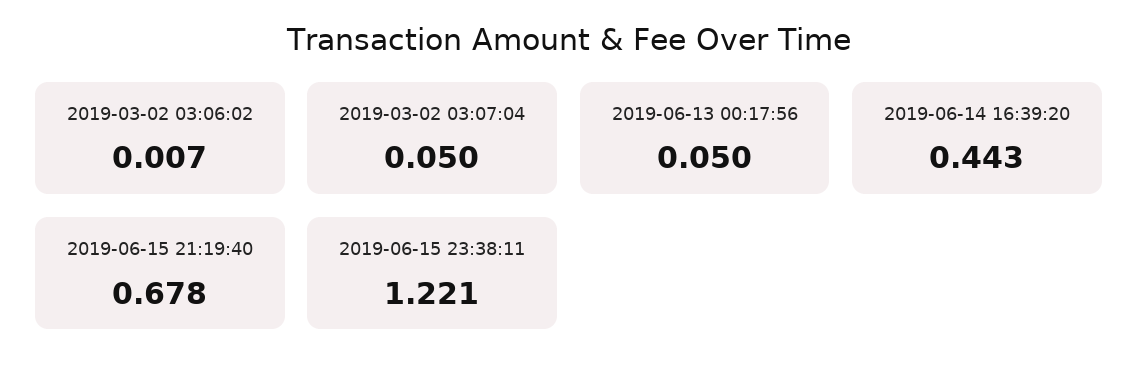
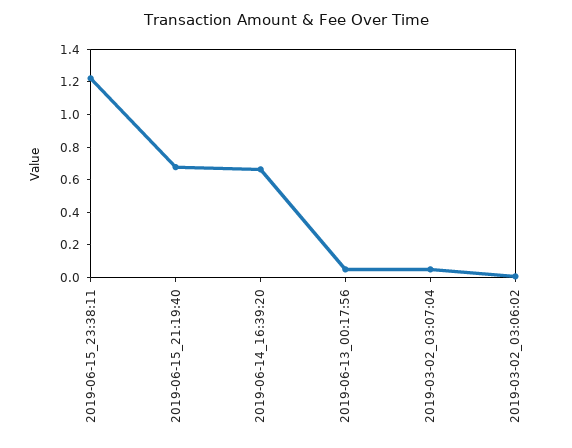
2019-06-14 16:39:20: 0.443 -> 0.65

